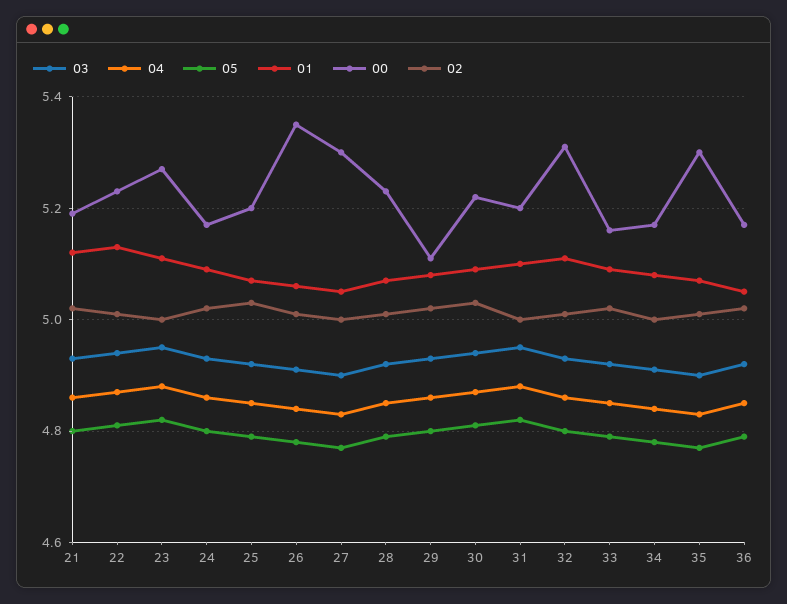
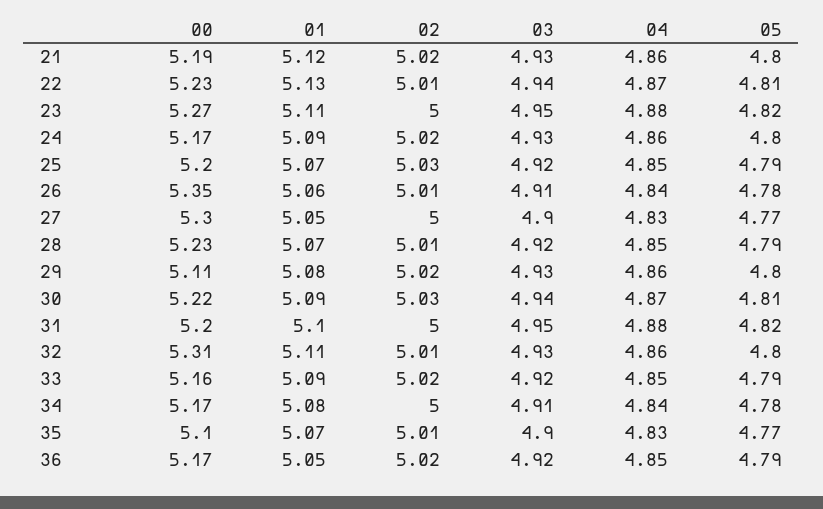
00, 35: 5.3 -> 5.1

